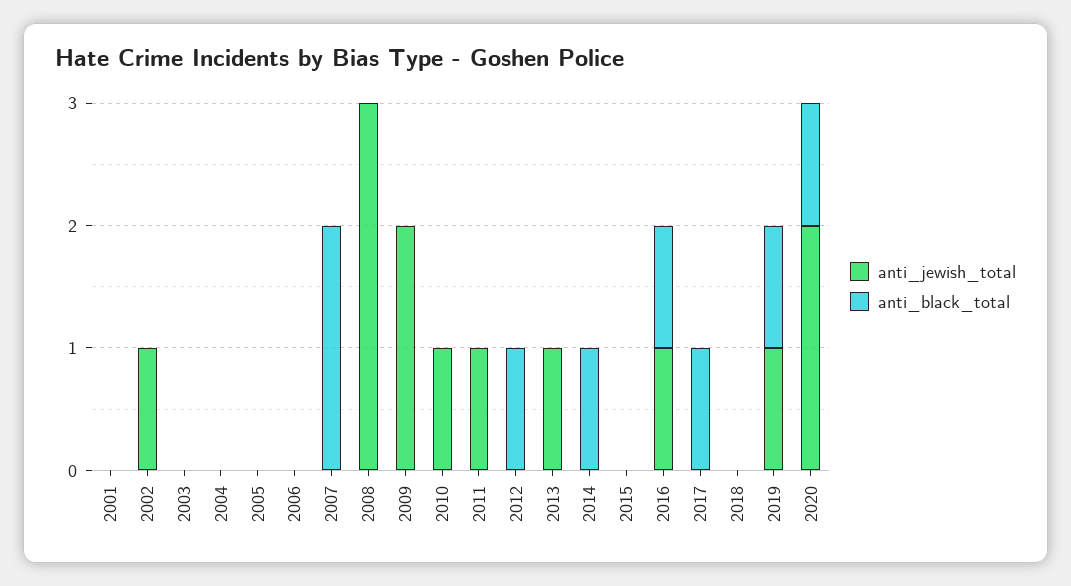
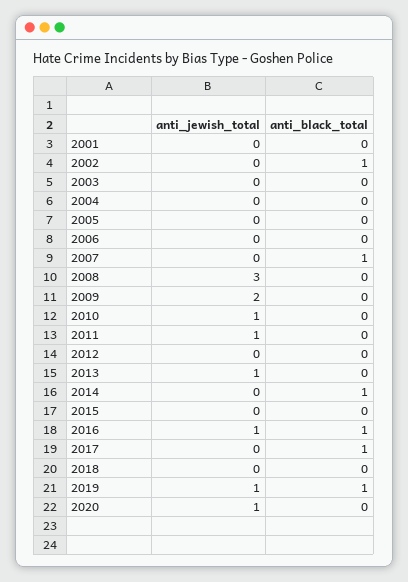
anti_jewish_total, 2002: 1 -> 0
anti_black_total, 2002: 0 -> 1
anti_black_total, 2007: 2 -> 1
anti_black_total, 2012: 1 -> 0
anti_jewish_total, 2020: 2 -> 1
anti_black_total, 2020: 1 -> 0

